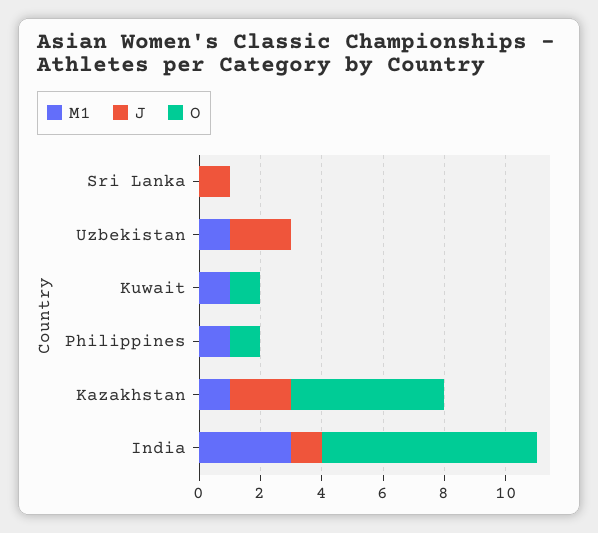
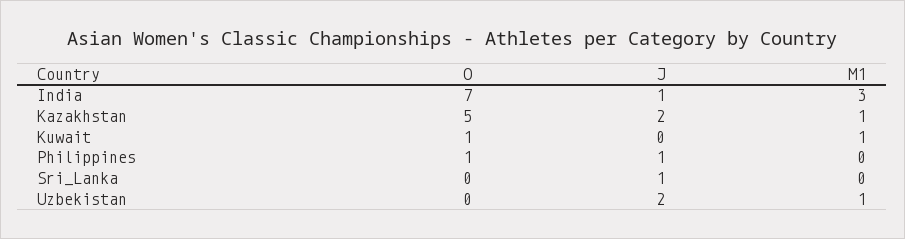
M1, Philippines: 1 -> 0
J, Philippines: 0 -> 1

